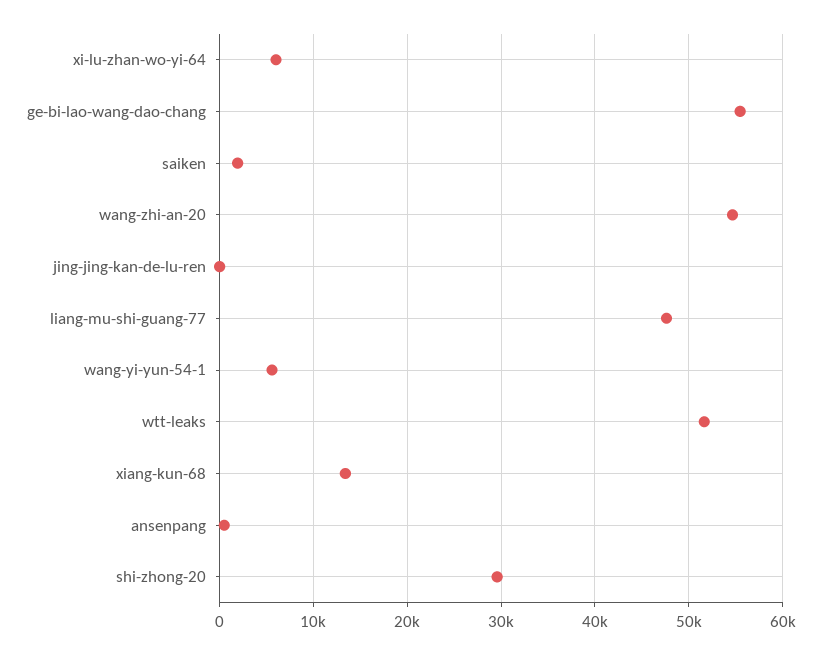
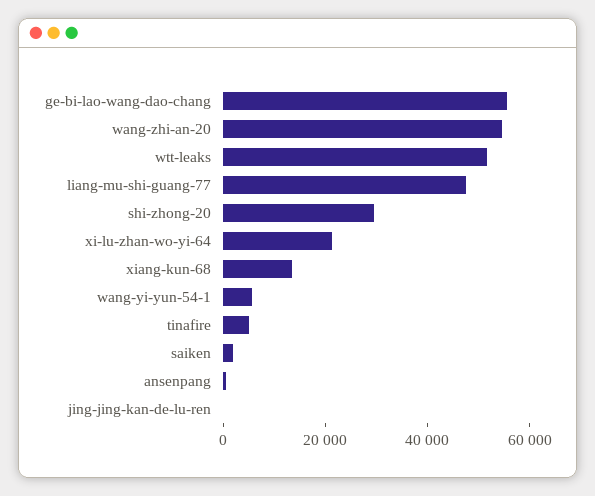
xi-lu-zhan-wo-yi-64: 6000 -> 20000
tinafire: none -> 5000

